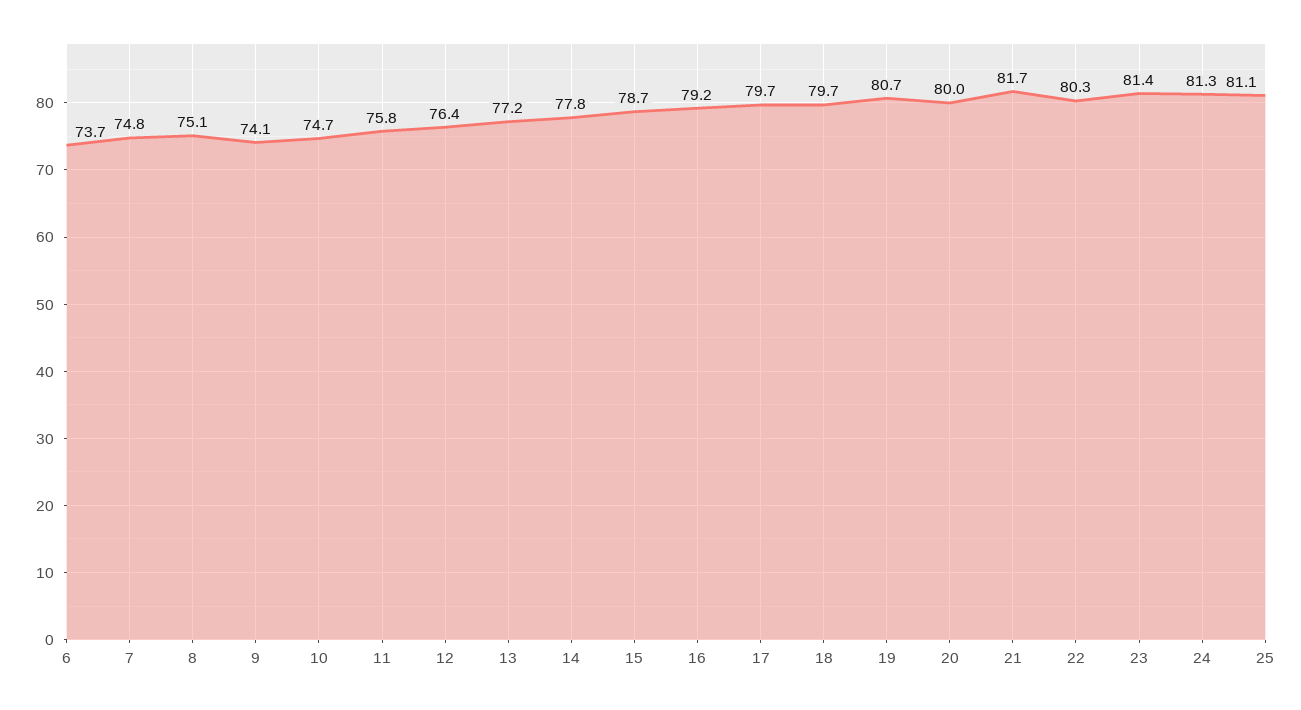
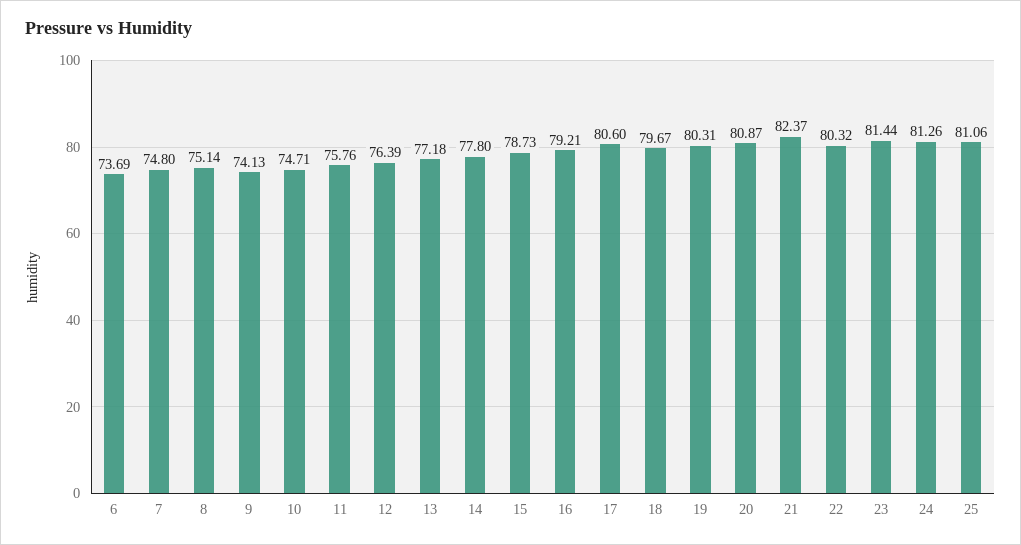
17: 79.7 -> 80.6
19: 80.7 -> 80.31
20: 80 -> 80.87
21: 81.7 -> 82.37

